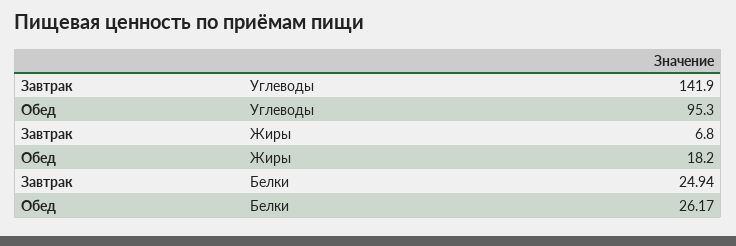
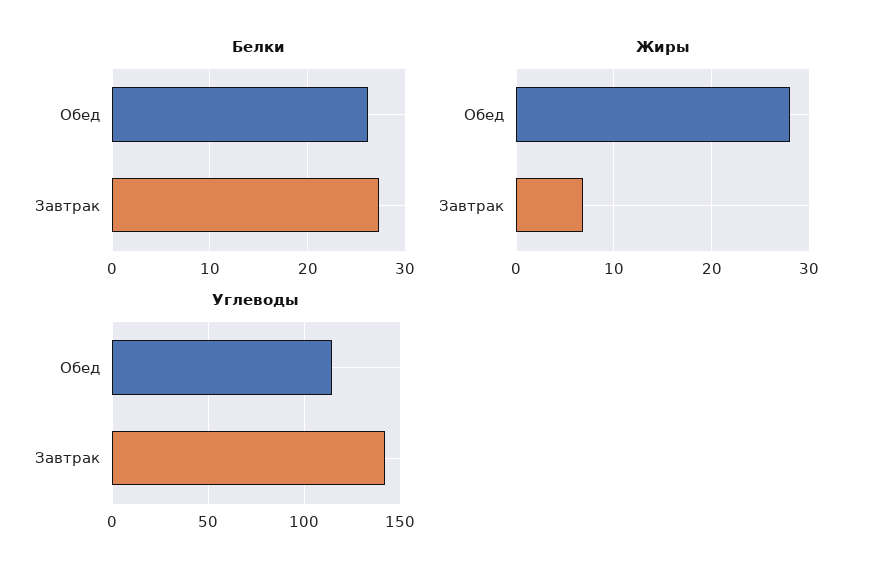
Углеводы, Обед: 95.3 -> 115
Жиры, Обед: 18.2 -> 28
Белки, Завтрак: 24.94 -> 27

